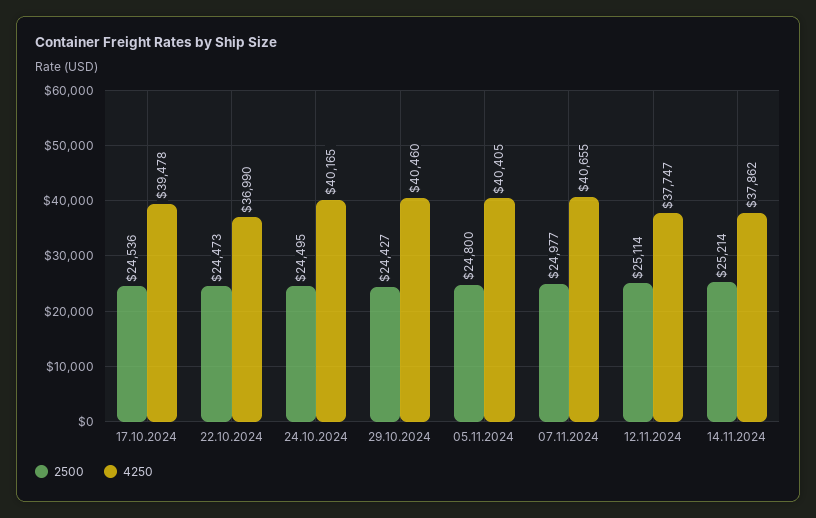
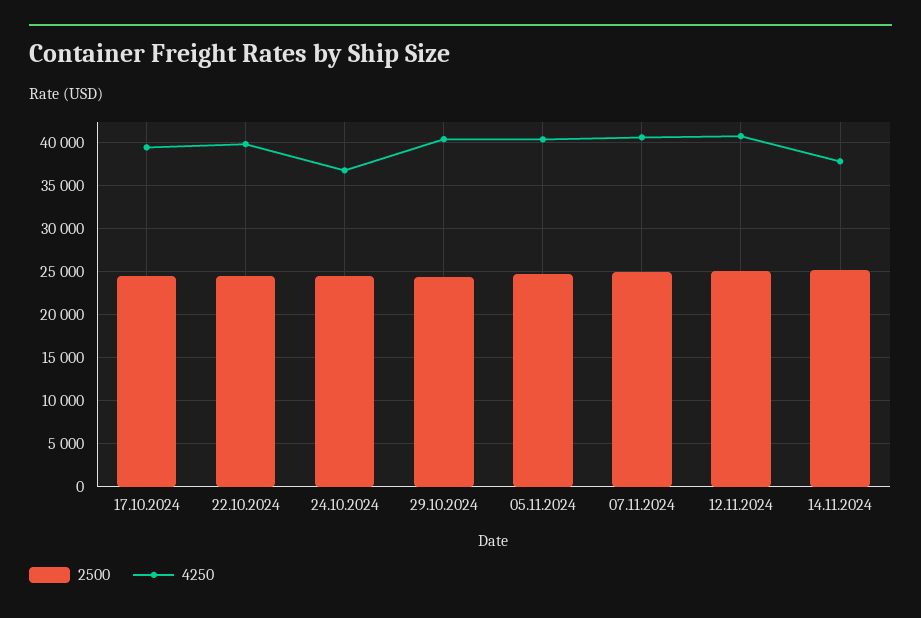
4250, 22.10.2024: 36990 -> 40000
4250, 24.10.2024: 40165 -> 37000
4250, 12.11.2024: 37747 -> 41000

